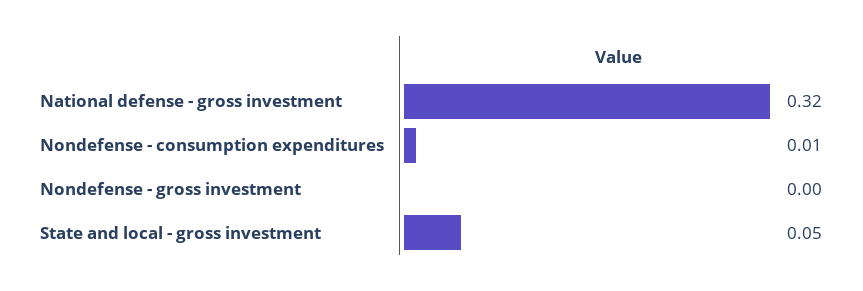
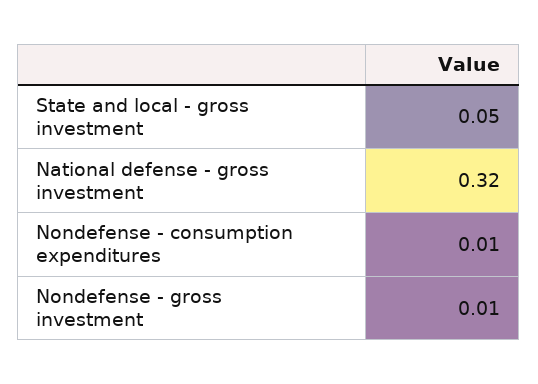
Nondefense - gross investment: 0 -> 0.01

